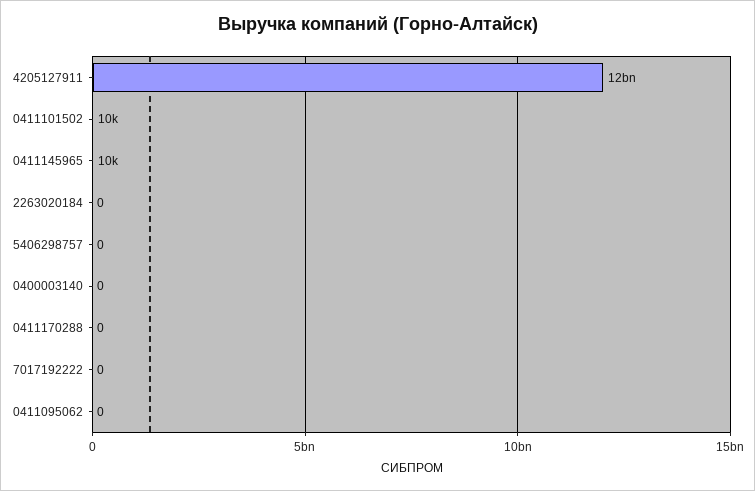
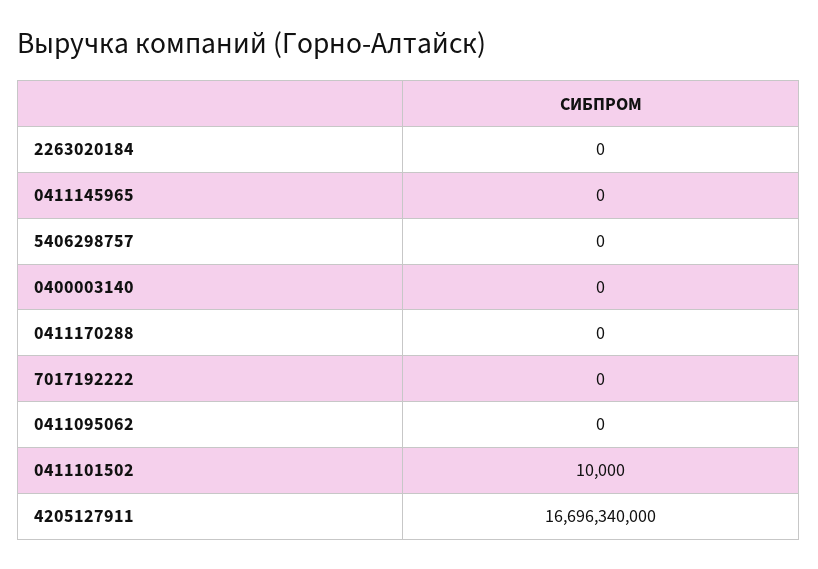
4205127911: 12000000000 -> 16696340000
0411145965: 10000 -> 0

